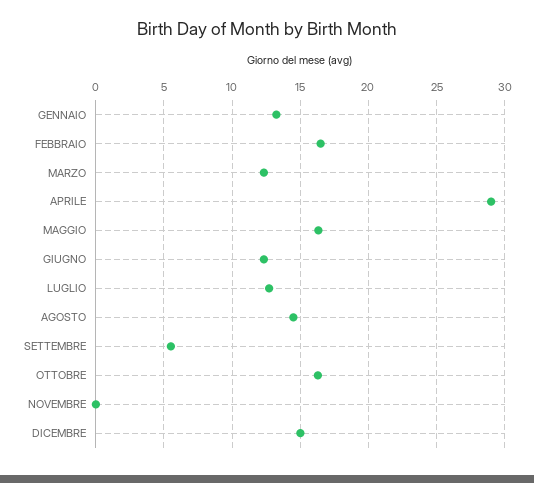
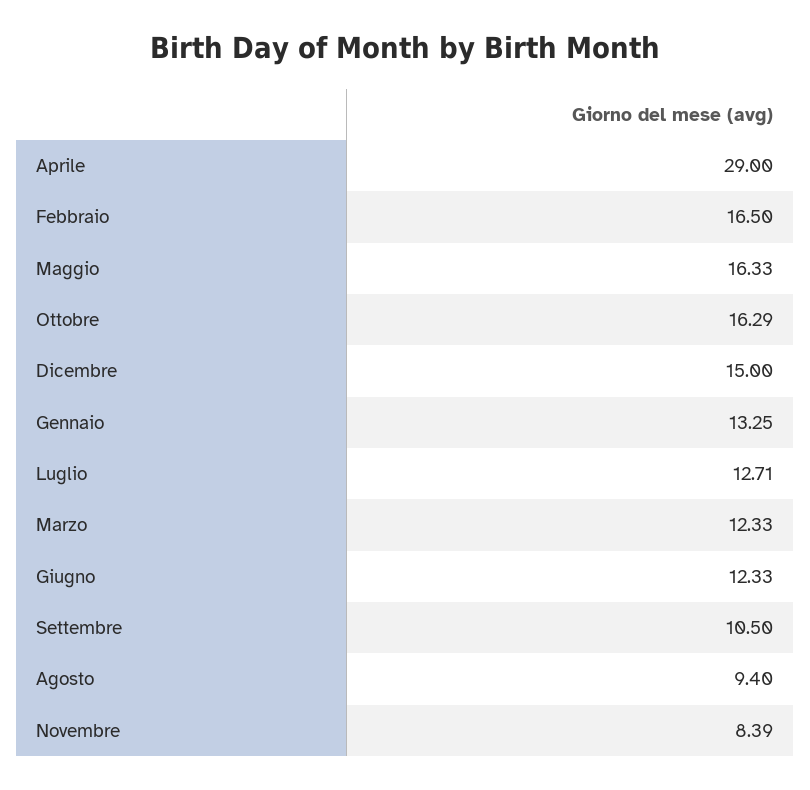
AGOSTO: 14.5 -> 9.4
SETTEMBRE: 5.5 -> 10.5
NOVEMBRE: 0 -> 8.39

